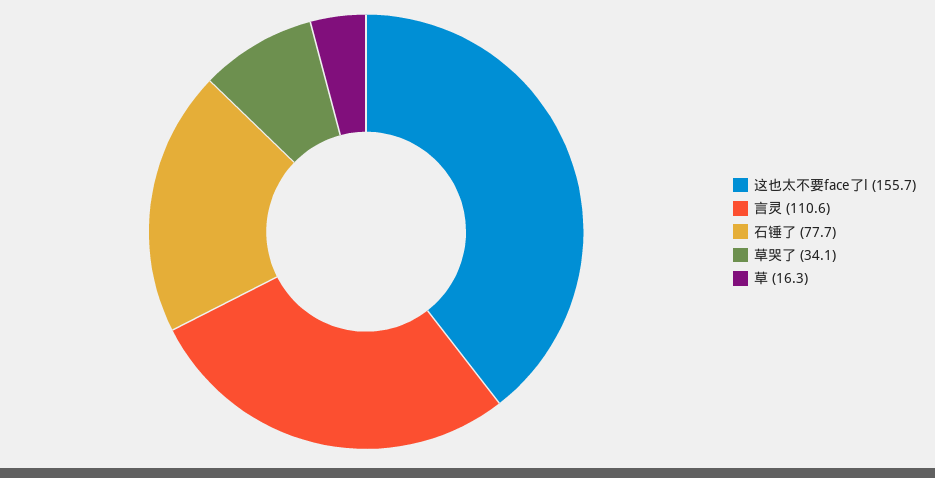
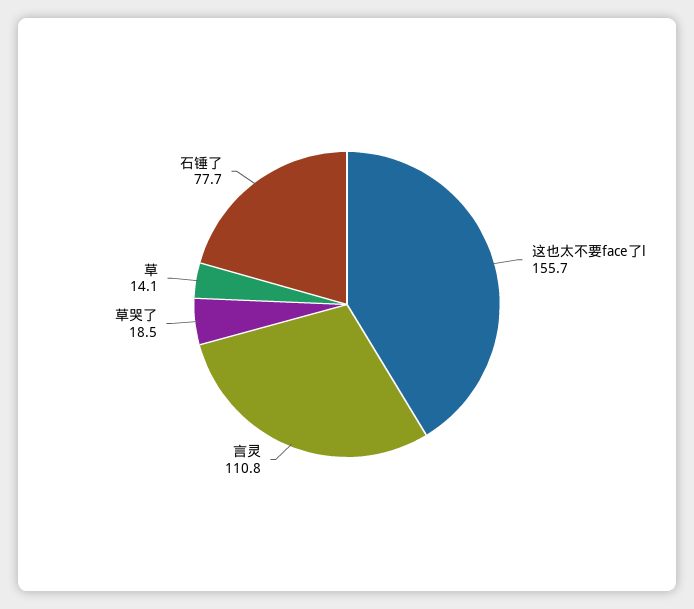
言灵: 110.6 -> 110.8
草哭了: 34.1 -> 18.5
草: 16.3 -> 14.1

